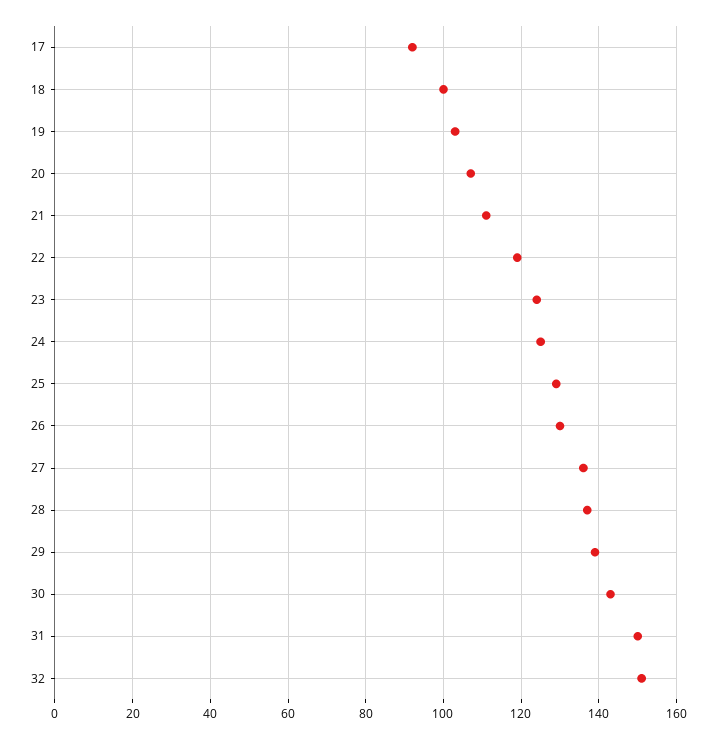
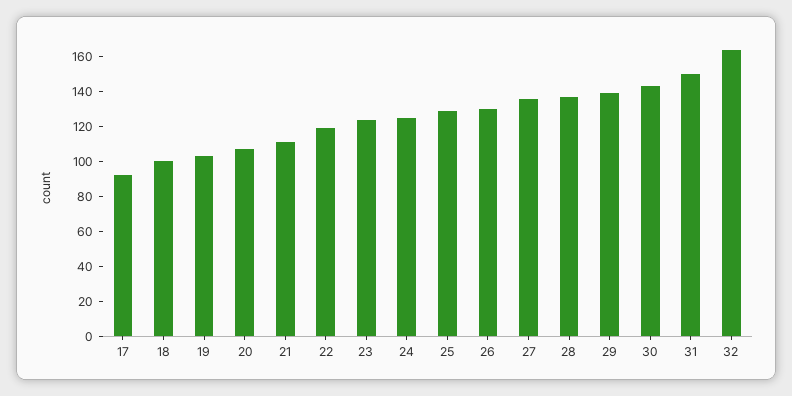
32: 150 -> 165

